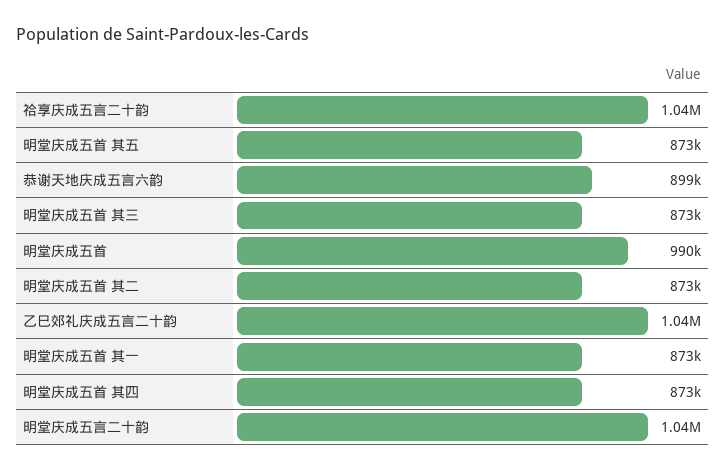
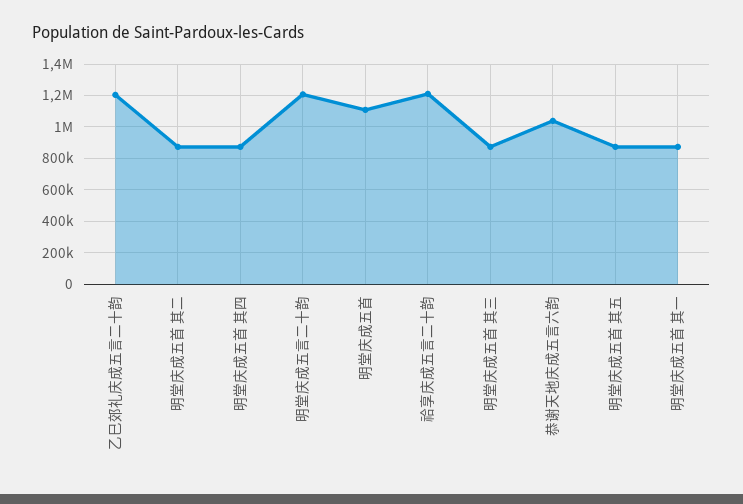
祫享庆成五言二十韵: 1040000 -> 1200000
恭谢天地庆成五言六韵: 899000 -> 1050000
明堂庆成五首: 990000 -> 1100000
乙巳郊礼庆成五言二十韵: 1040000 -> 1200000
明堂庆成五言二十韵: 1040000 -> 1200000

